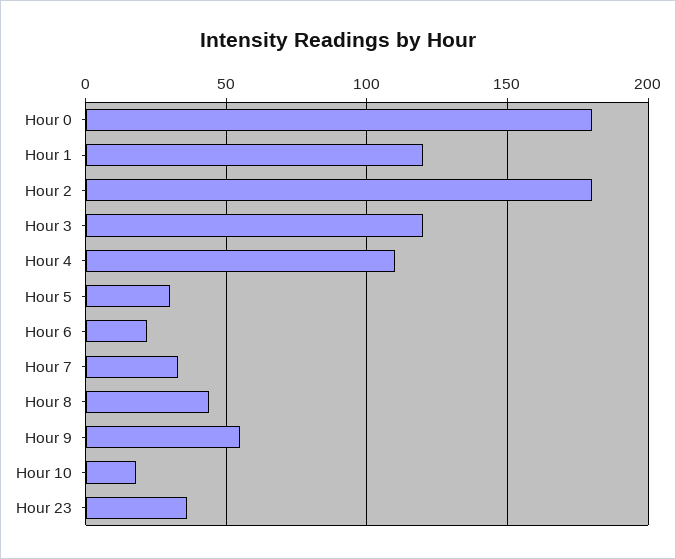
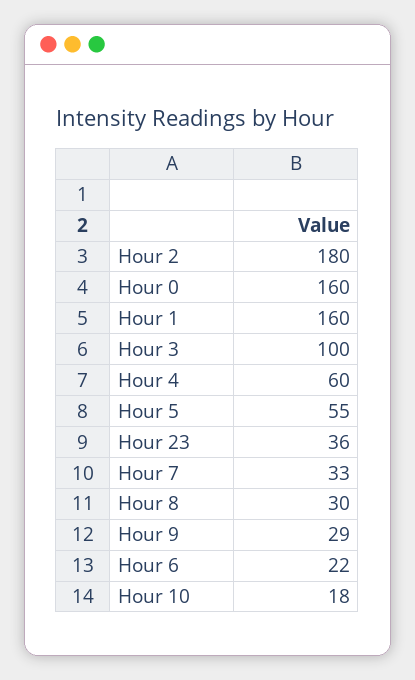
Hour 0: 180 -> 160
Hour 1: 120 -> 160
Hour 3: 120 -> 100
Hour 4: 110 -> 60
Hour 5: 30 -> 55
Hour 8: 45 -> 30
Hour 9: 55 -> 29

